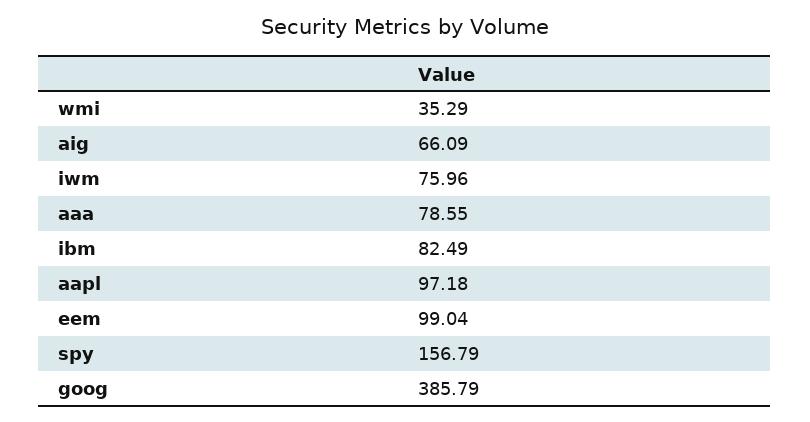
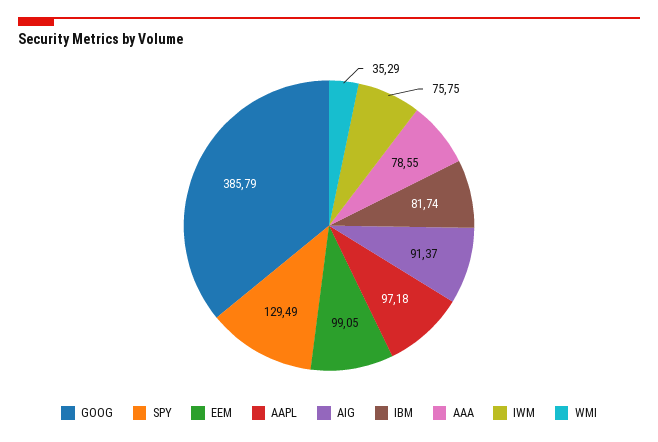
aig: 66.09 -> 91.37
iwm: 75.96 -> 75.75
ibm: 82.49 -> 81.74
eem: 99.04 -> 99.05
spy: 156.79 -> 129.49

